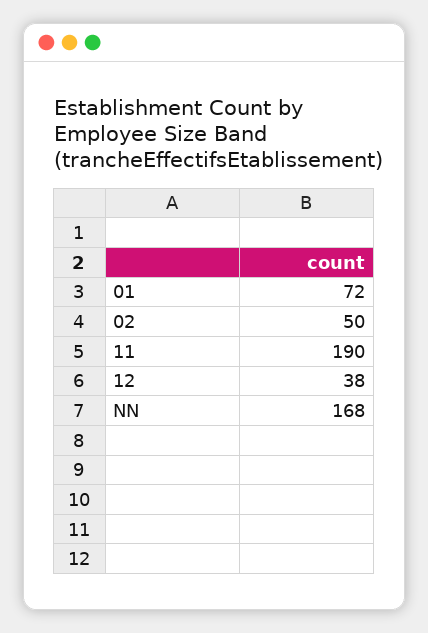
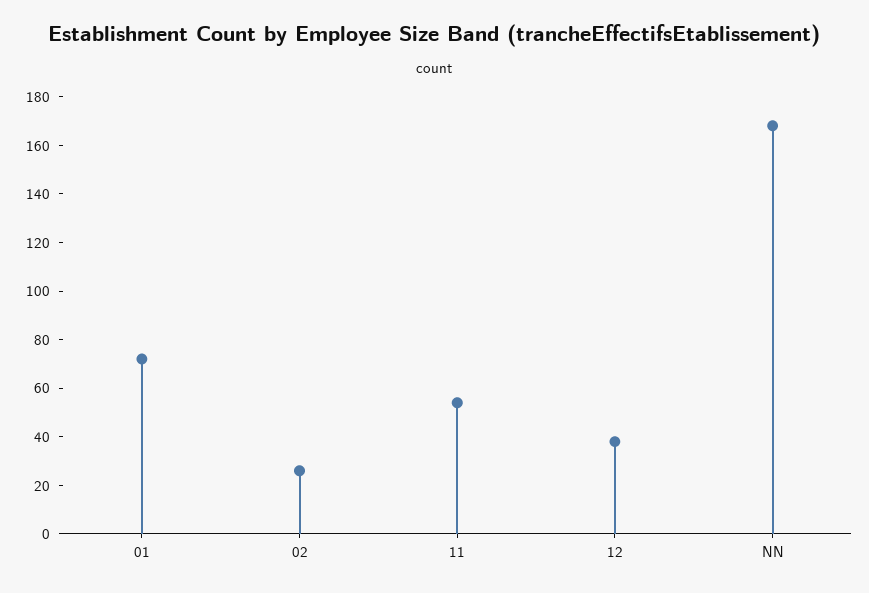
02: 50 -> 25
11: 190 -> 55

